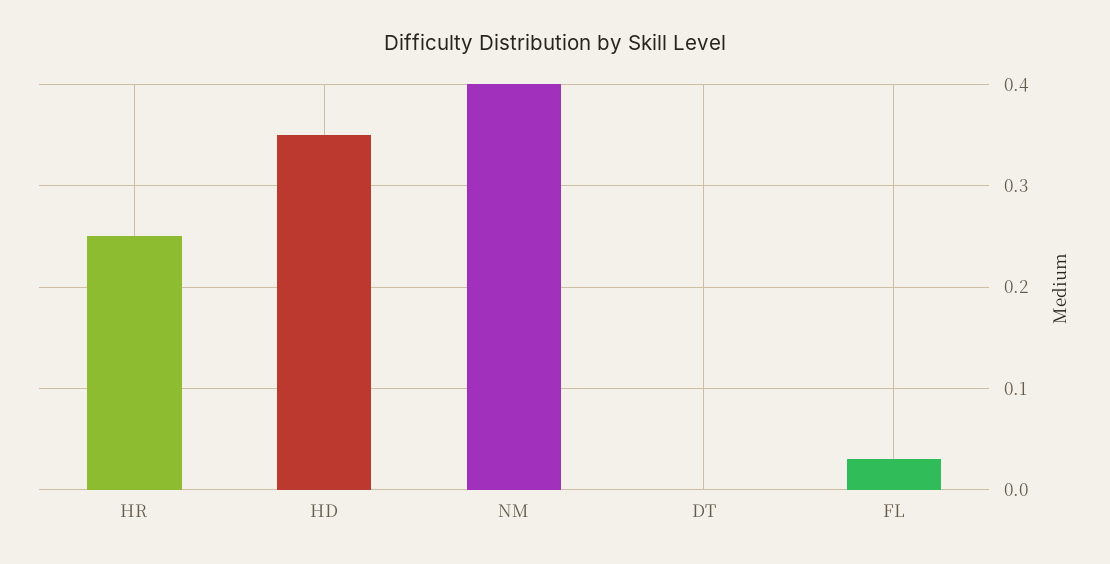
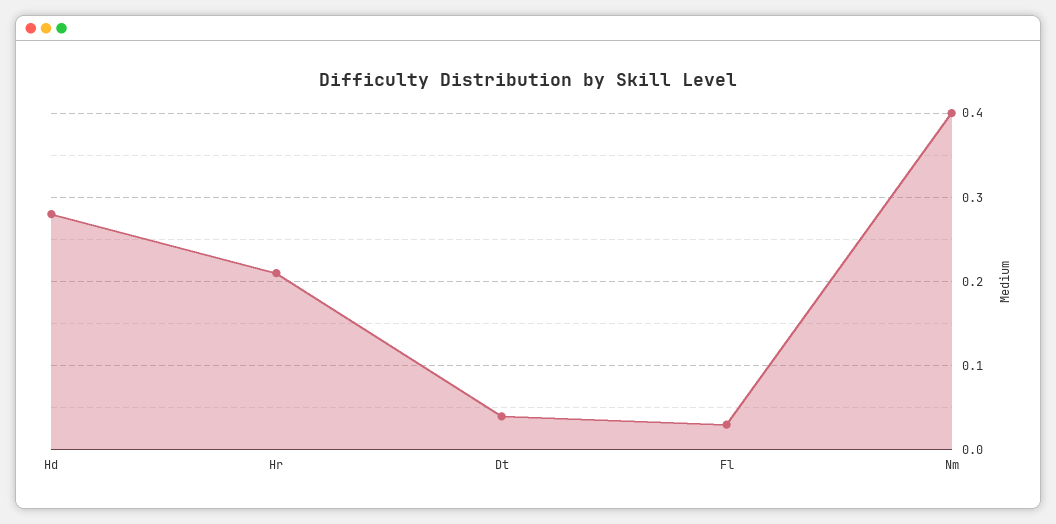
HR: 0.25 -> 0.21
HD: 0.35 -> 0.28
DT: 0 -> 0.04

